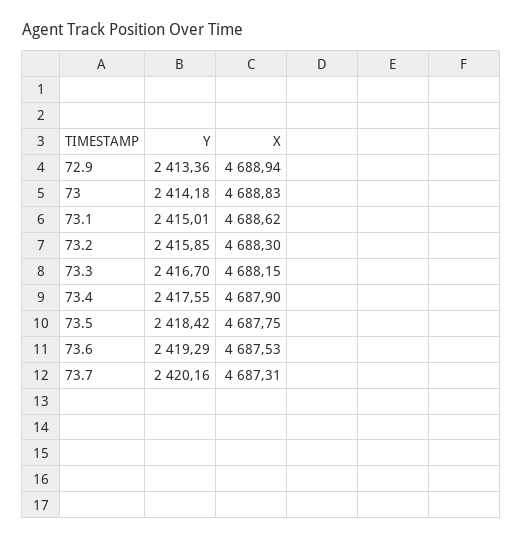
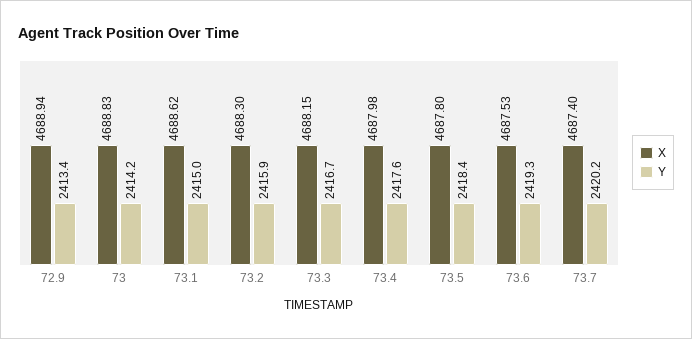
X, 73.4: 4687.9 -> 4687.98
X, 73.5: 4687.75 -> 4687.8
X, 73.7: 4687.31 -> 4687.4

